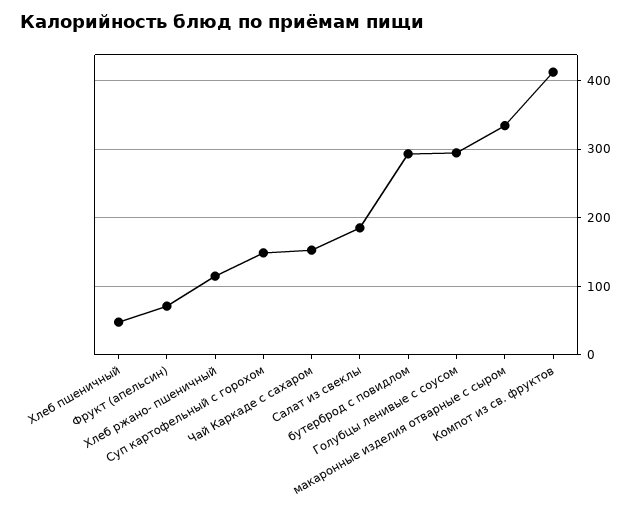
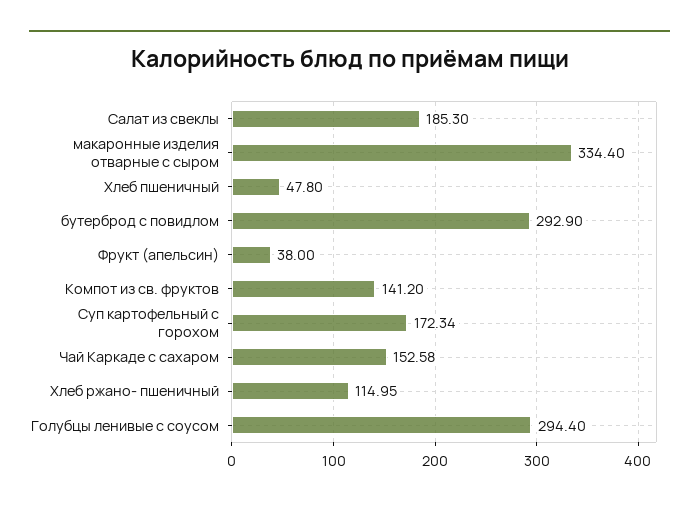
Фрукт (апельсин): 70 -> 38
Суп картофельный с горохом: 150 -> 172.34
Компот из св. фруктов: 410 -> 141.2

